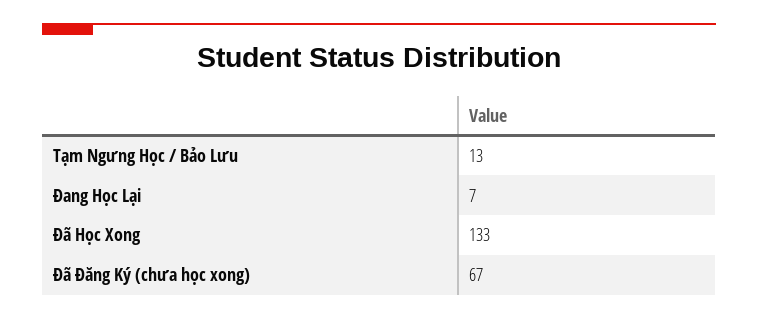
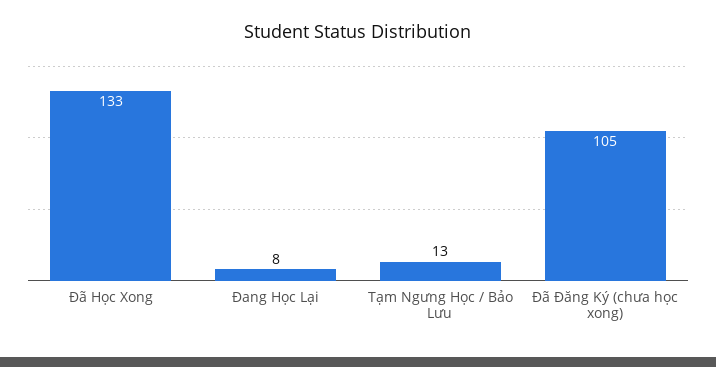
Đang Học Lại: 7 -> 8
Đã Đăng Ký (chưa học xong): 67 -> 105

